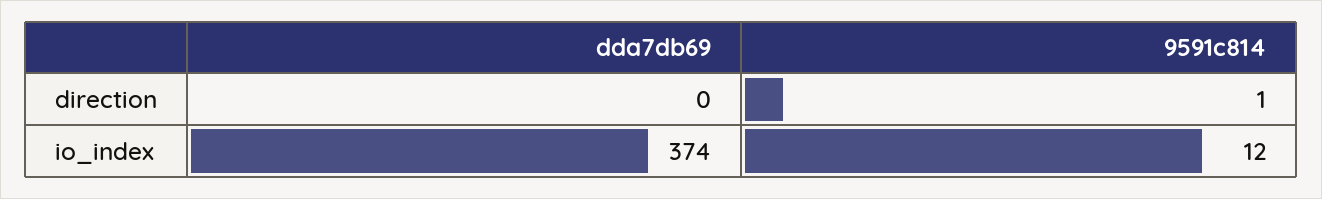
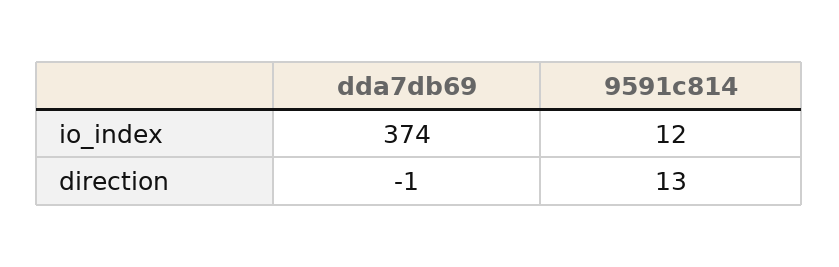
dda7db69, direction: 0 -> -1
9591c814, direction: 1 -> 13

